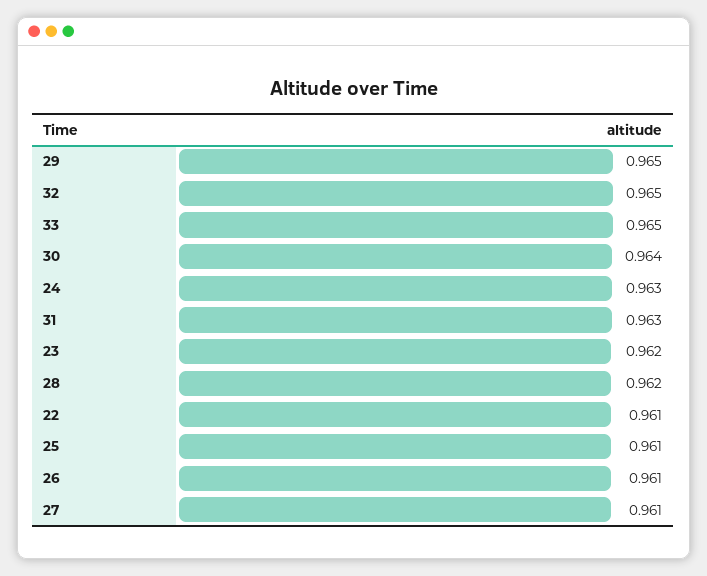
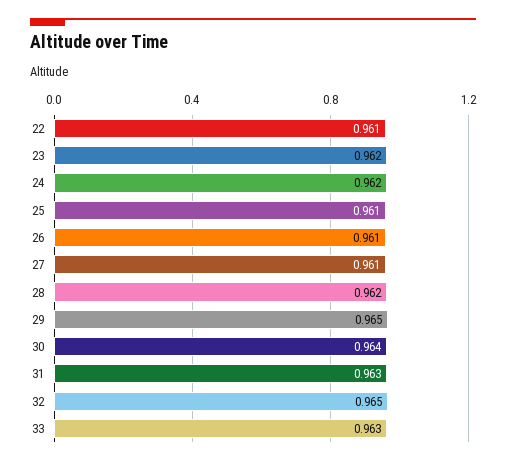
33: 0.965 -> 0.963
24: 0.963 -> 0.962

